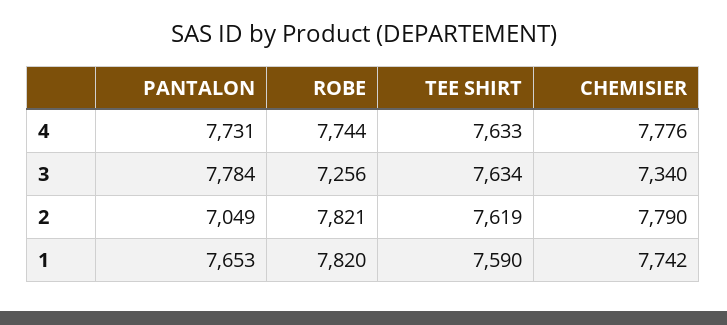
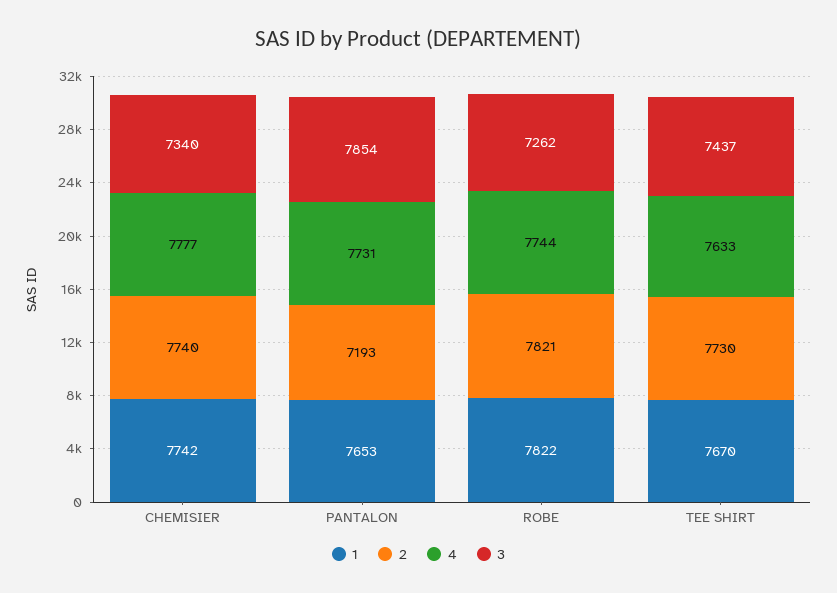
4, CHEMISIER: 7776 -> 7777
3, PANTALON: 7784 -> 7854
3, ROBE: 7256 -> 7262
3, TEE SHIRT: 7634 -> 7437
2, PANTALON: 7049 -> 7193
2, TEE SHIRT: 7619 -> 7730
2, CHEMISIER: 7790 -> 7740
1, ROBE: 7820 -> 7822
1, TEE SHIRT: 7590 -> 7670

